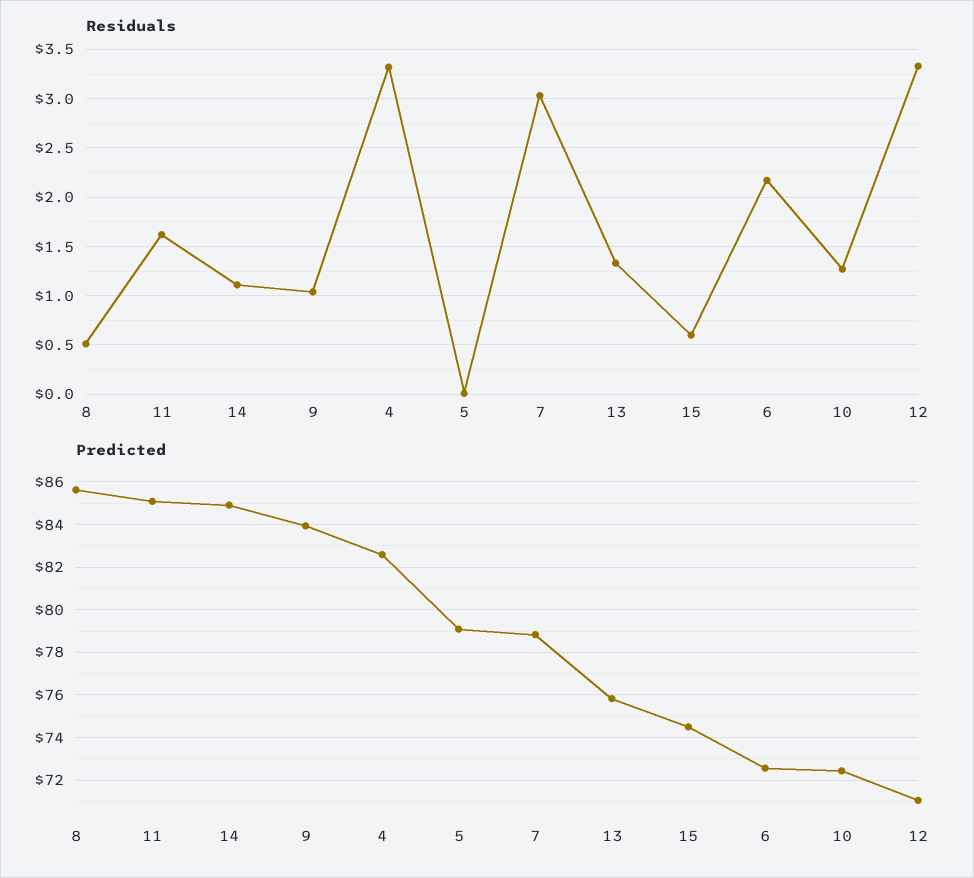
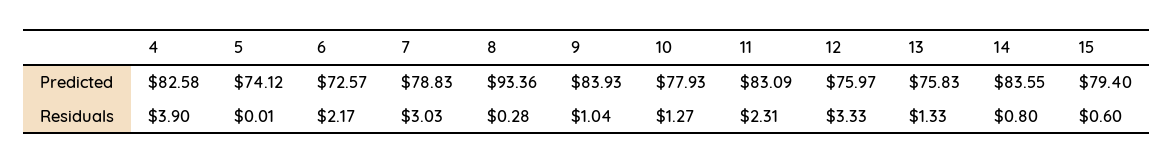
Residuals, 8: 0.5 -> 0.28
Residuals, 11: 1.6 -> 2.31
Residuals, 14: 1.1 -> 0.8
Residuals, 4: 3.3 -> 3.9
Predicted, 8: 85.5 -> 93.36
Predicted, 11: 85 -> 83.09
Predicted, 14: 85 -> 83.55
Predicted, 5: 79 -> 74.12
Predicted, 15: 74.5 -> 79.4
Predicted, 10: 72.5 -> 77.93
Predicted, 12: 71 -> 75.97

